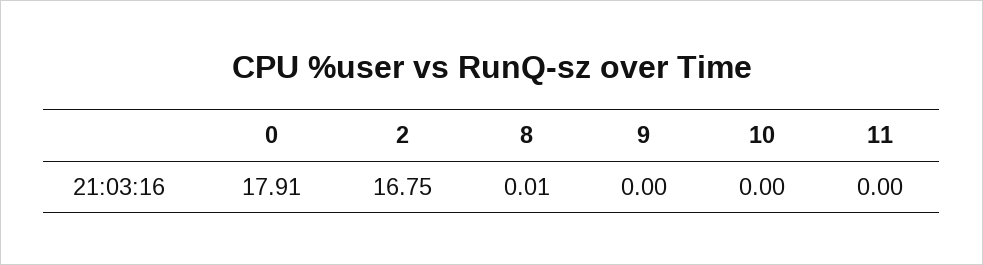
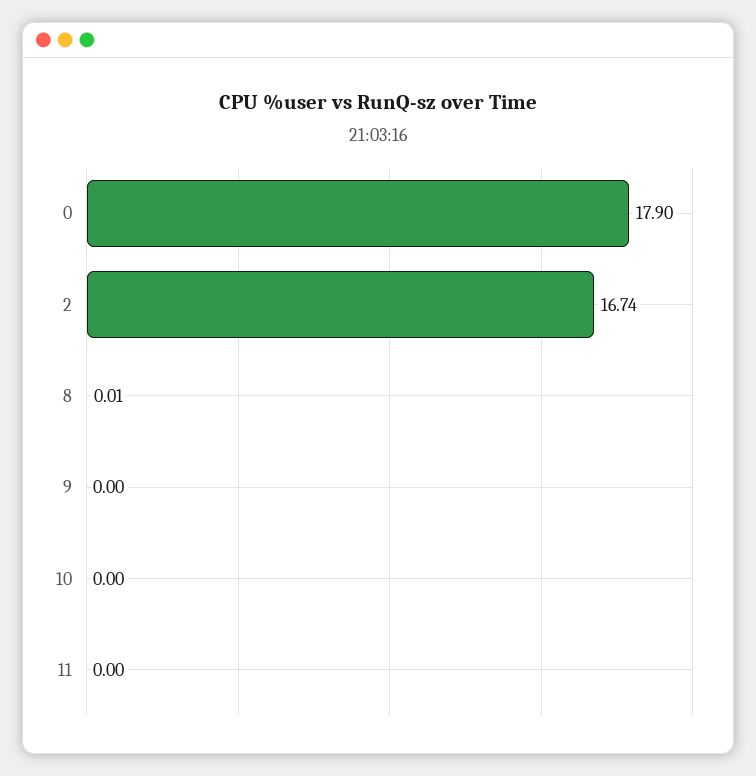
0: 17.91 -> 17.9
2: 16.75 -> 16.74

